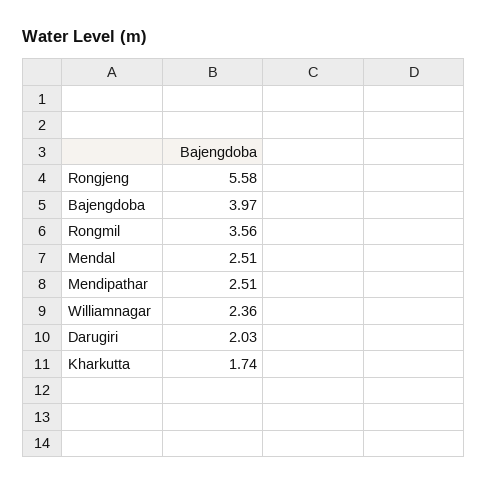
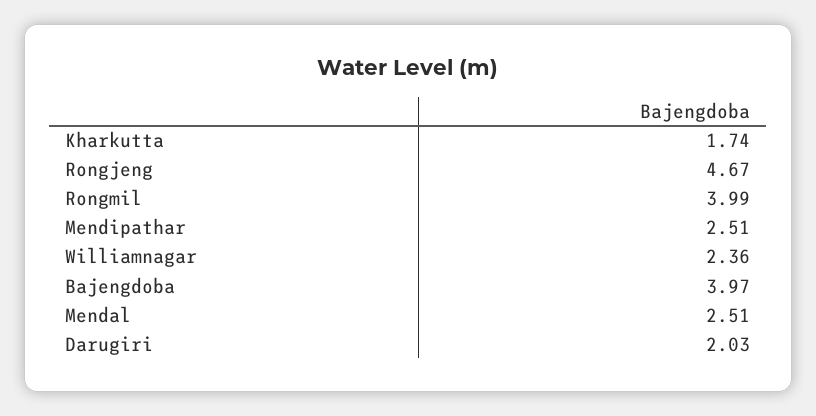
Rongjeng: 5.58 -> 4.67
Rongmil: 3.56 -> 3.99

